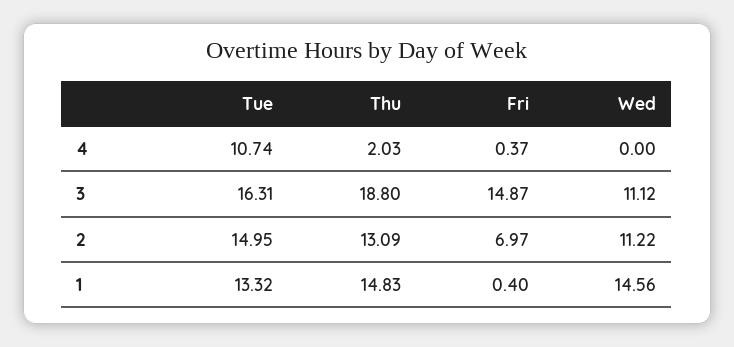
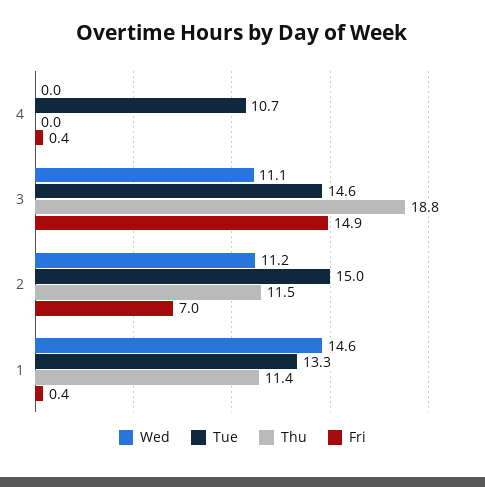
Thu, 4: 2.03 -> 0
Tue, 3: 16.31 -> 14.6
Thu, 2: 13.09 -> 11.5
Thu, 1: 14.83 -> 11.4

